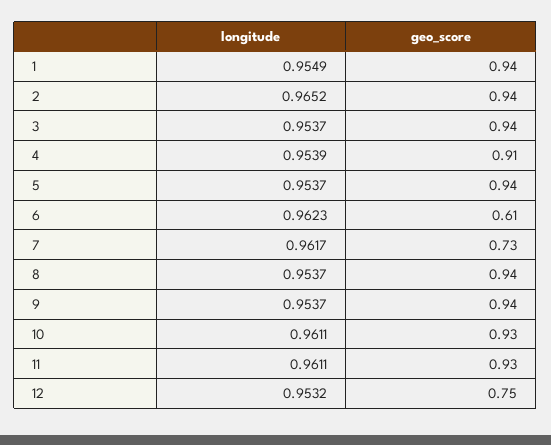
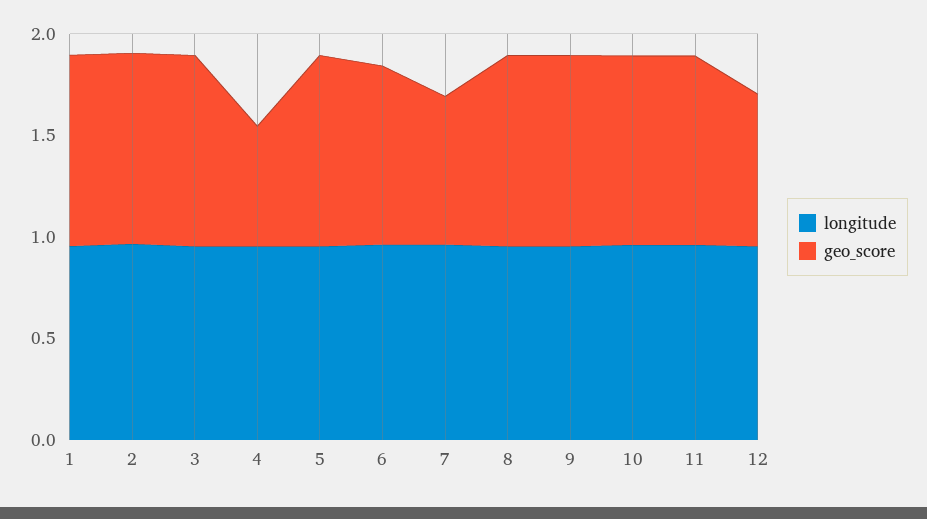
geo_score, 4: 0.91 -> 0.6
geo_score, 6: 0.61 -> 0.9

